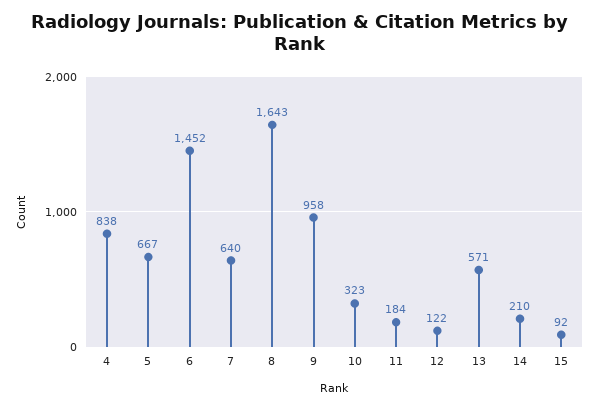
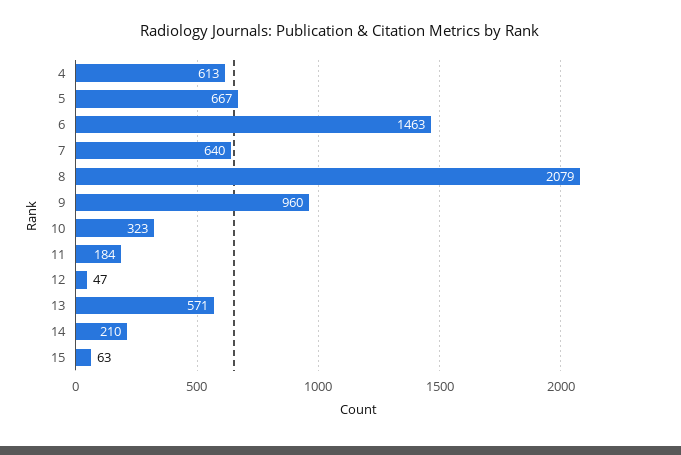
4: 838 -> 613
6: 1452 -> 1463
8: 1643 -> 2079
9: 958 -> 960
12: 122 -> 47
15: 92 -> 63

